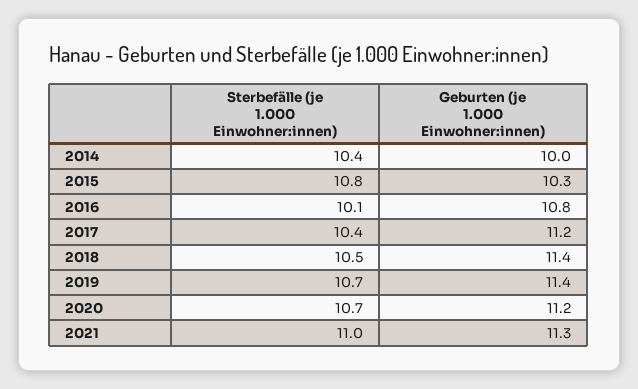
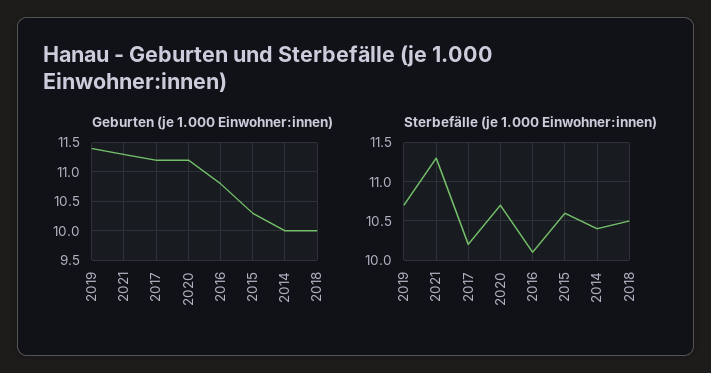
Sterbefälle (je 1.000 Einwohner:innen), 2015: 10.8 -> 10.6
Sterbefälle (je 1.000 Einwohner:innen), 2017: 10.4 -> 10.2
Geburten (je 1.000 Einwohner:innen), 2018: 11.4 -> 10
Sterbefälle (je 1.000 Einwohner:innen), 2021: 11 -> 11.3

